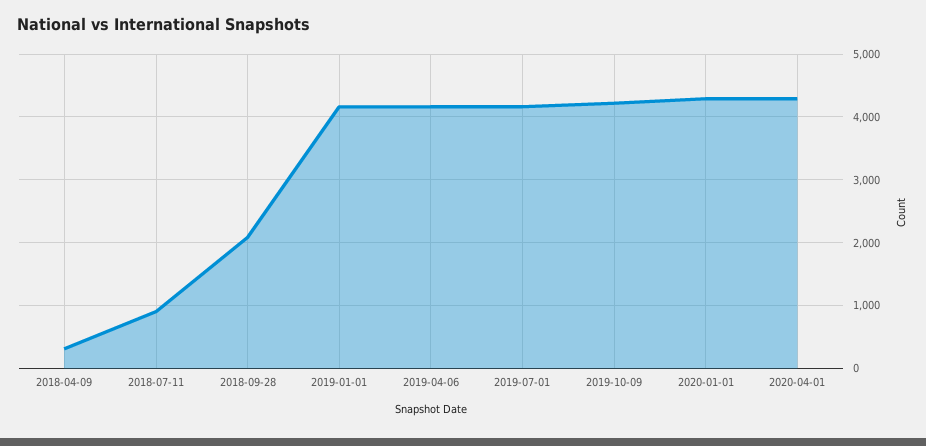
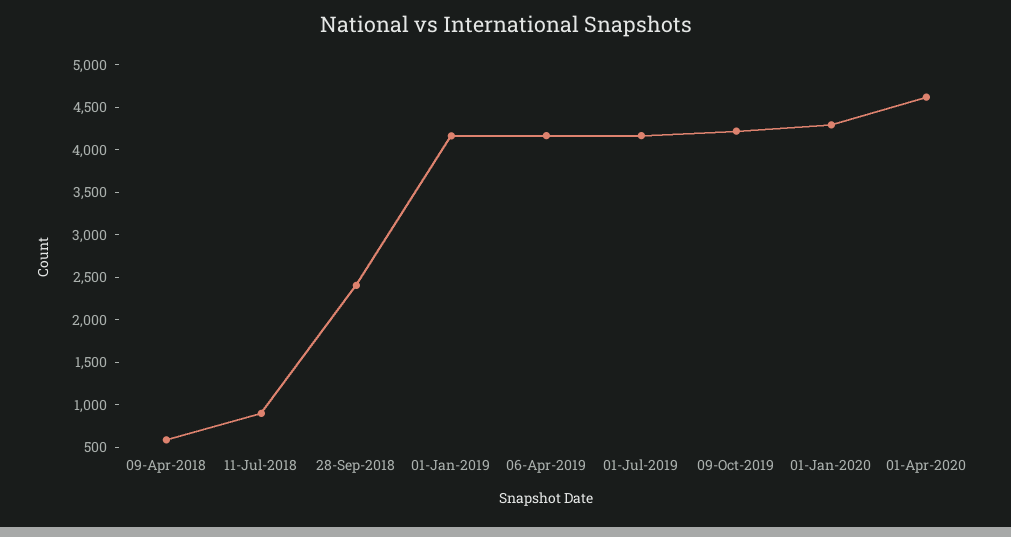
2018-04-09: 300 -> 600
2018-09-28: 2100 -> 2400
2020-04-01: 4300 -> 4600

